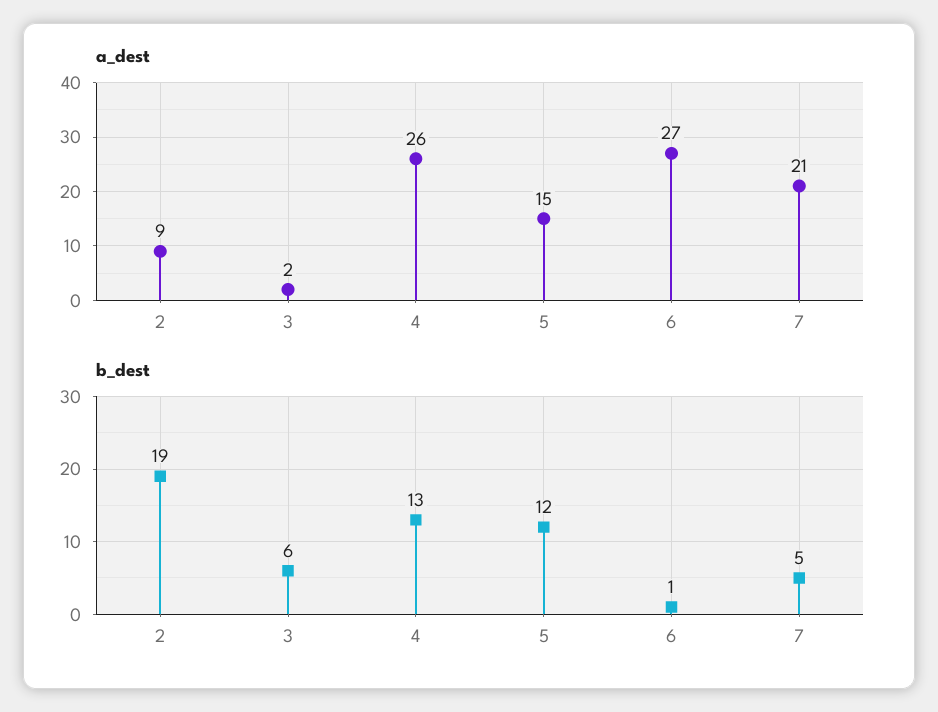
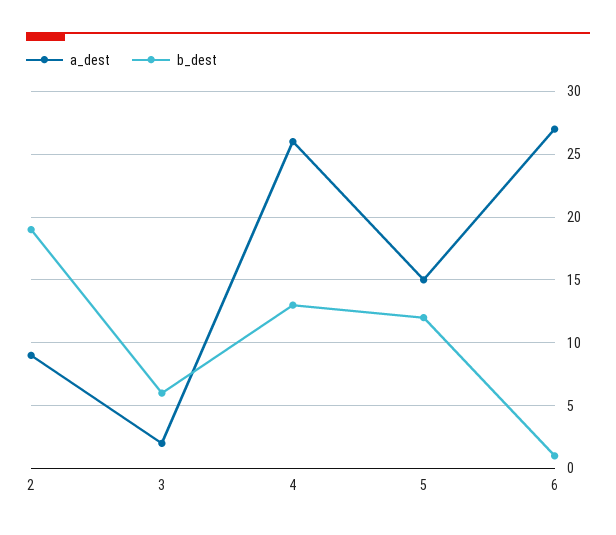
a_dest, 7: 21 -> none
b_dest, 7: 5 -> none

